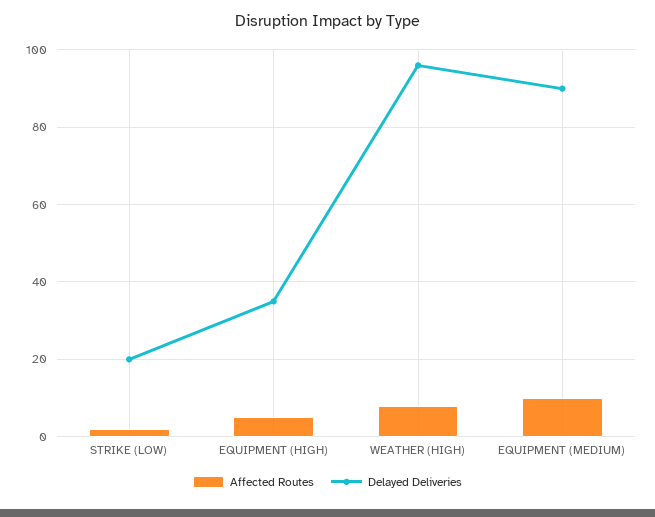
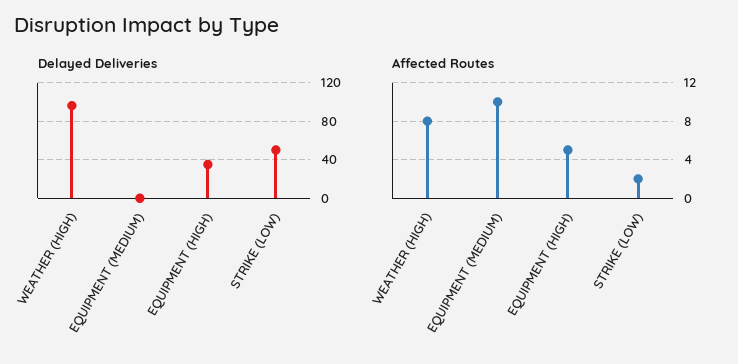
Delayed Deliveries, STRIKE (LOW): 20 -> 50
Delayed Deliveries, EQUIPMENT (MEDIUM): 90 -> 0

